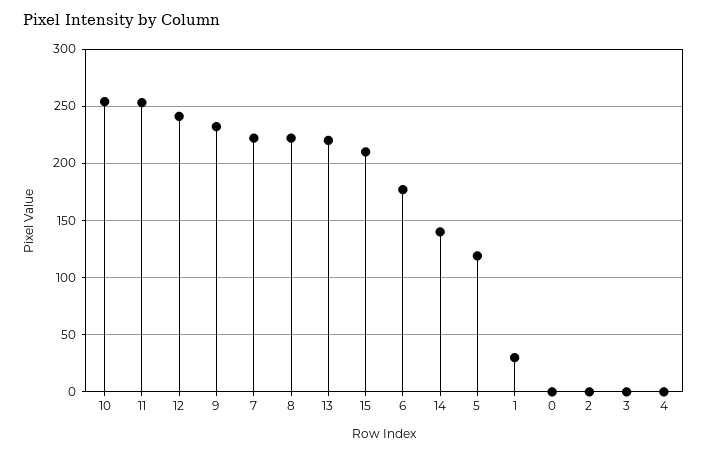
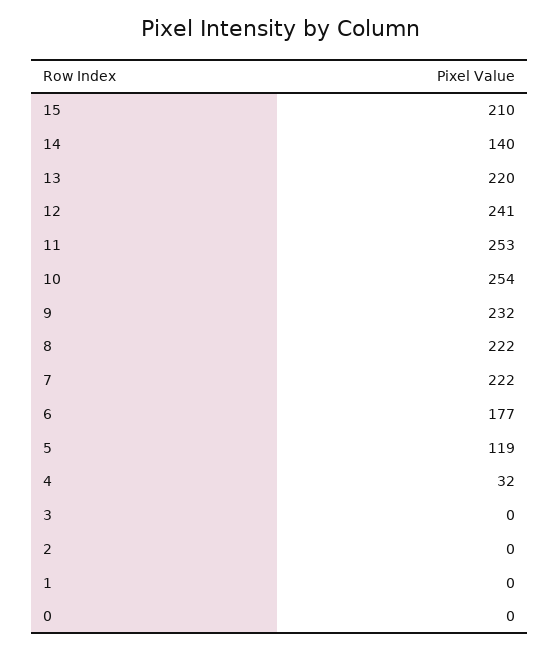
1: 30 -> 0
4: 0 -> 32

